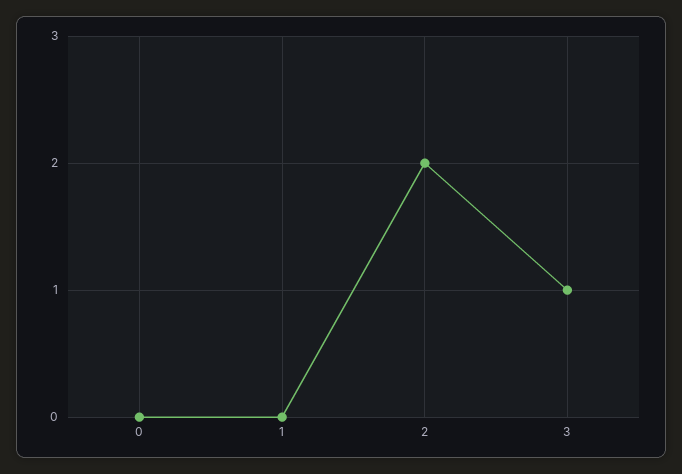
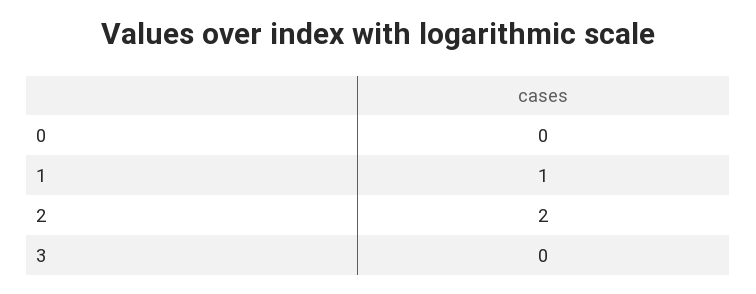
1: 0 -> 1
3: 1 -> 0

